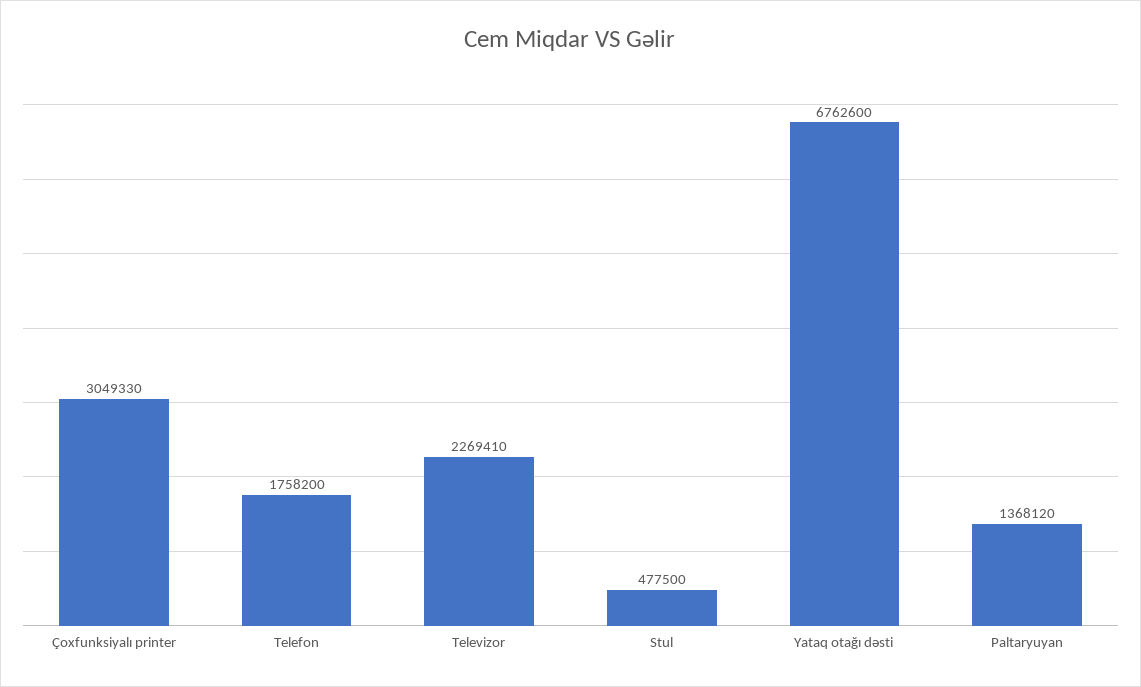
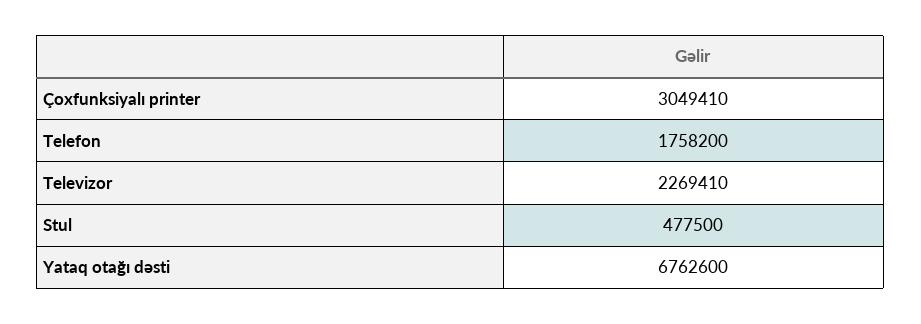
Çoxfunksiyalı printer: 3049330 -> 3049410
Paltaryuyan: 1368120 -> none

